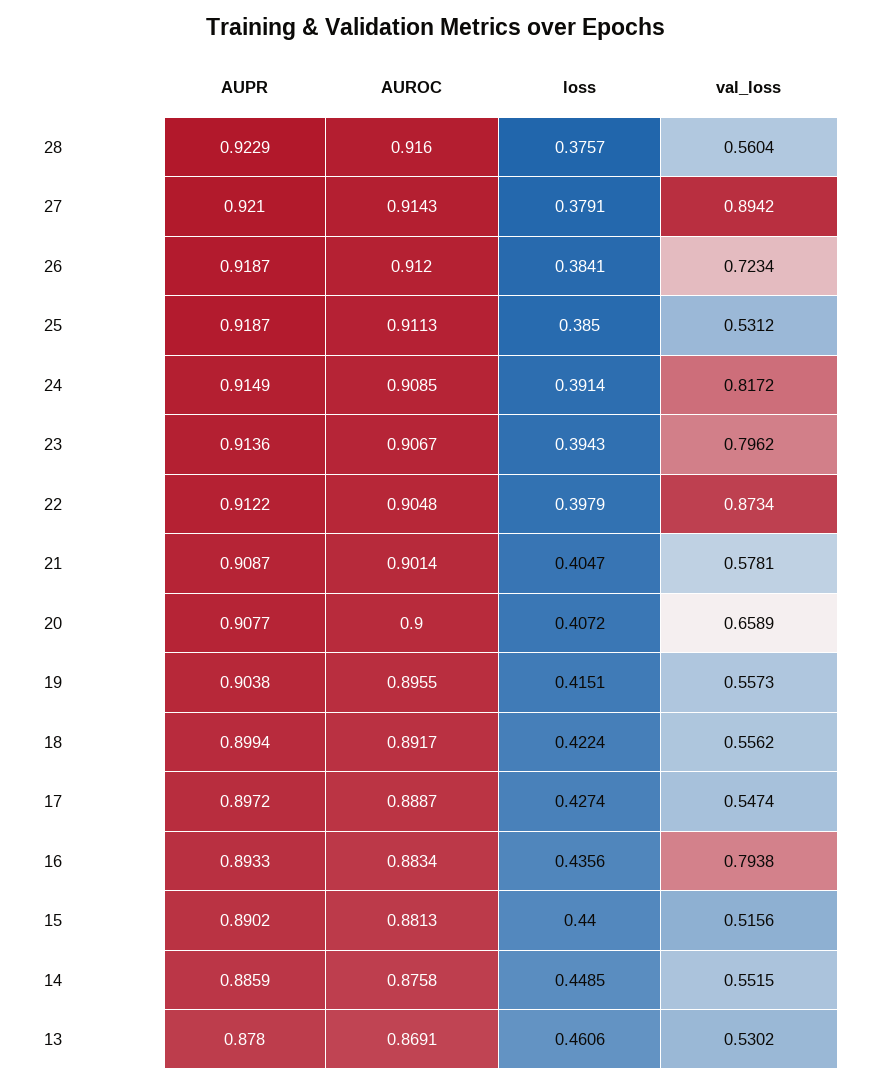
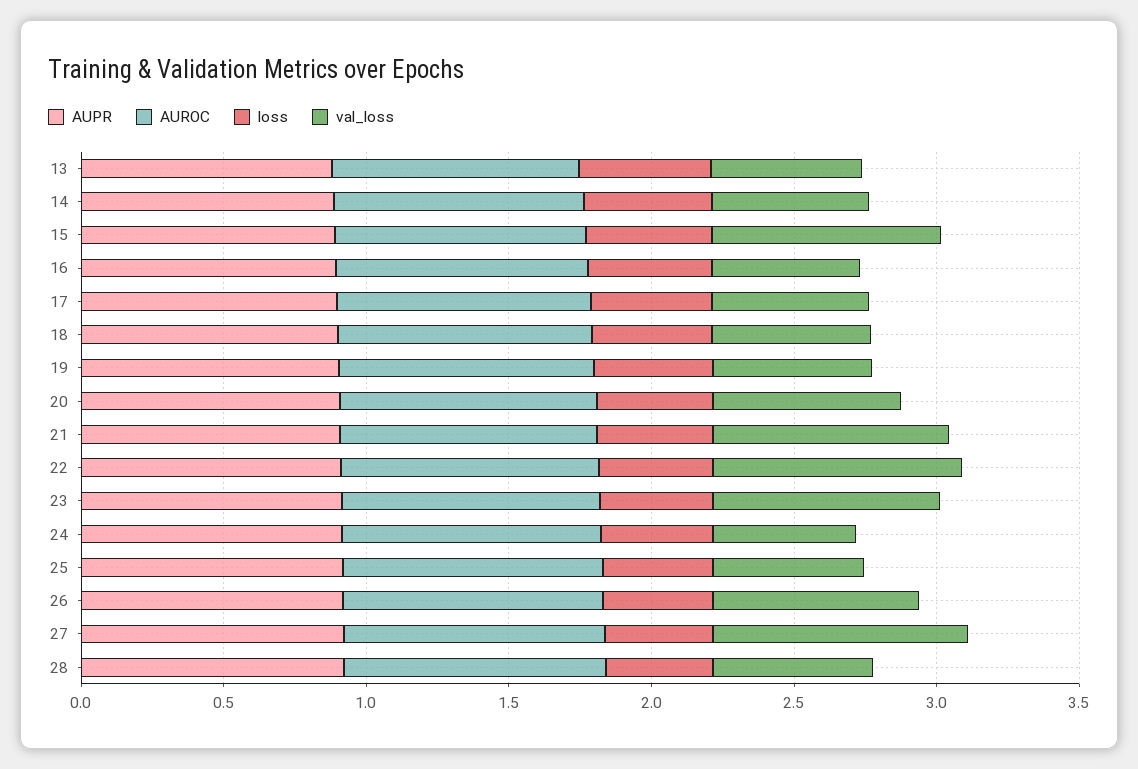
val_loss, 24: 0.8172 -> 0.5
val_loss, 21: 0.5781 -> 0.8
val_loss, 16: 0.7938 -> 0.5
val_loss, 15: 0.5156 -> 0.8

